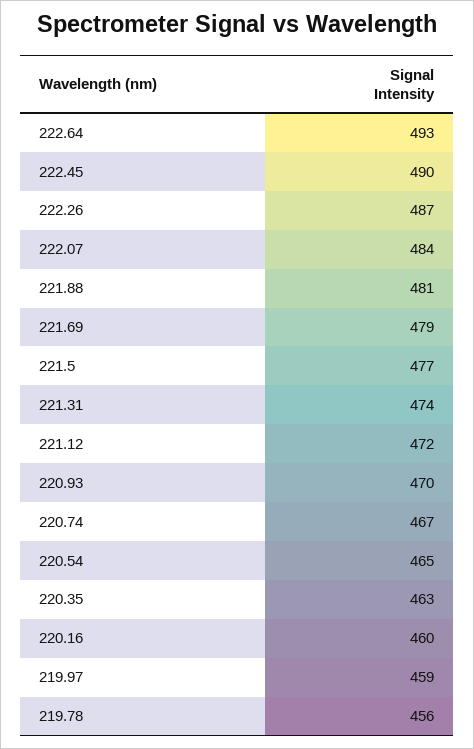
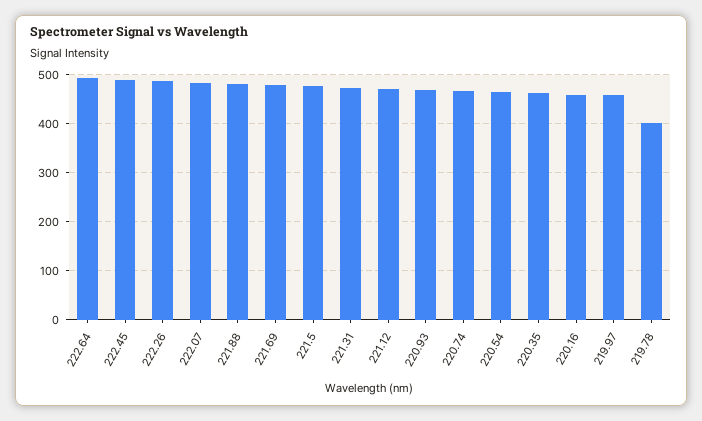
219.78: 456 -> 400

